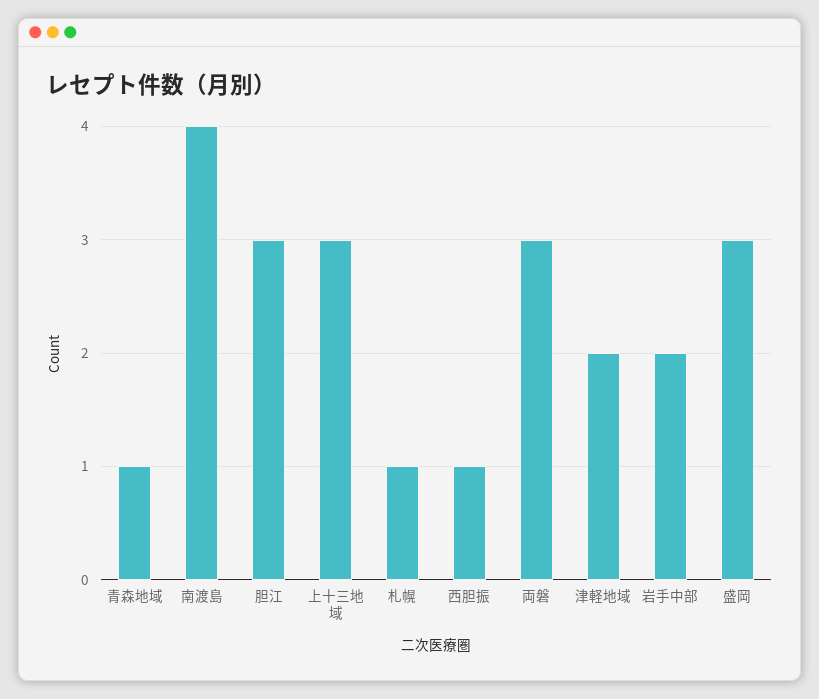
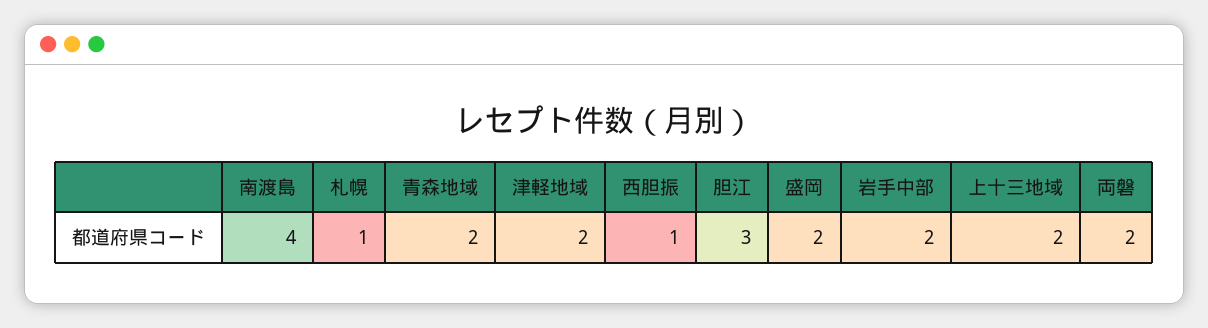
青森地域: 1 -> 2
上十三地域: 3 -> 2
両磐: 3 -> 2
盛岡: 3 -> 2

